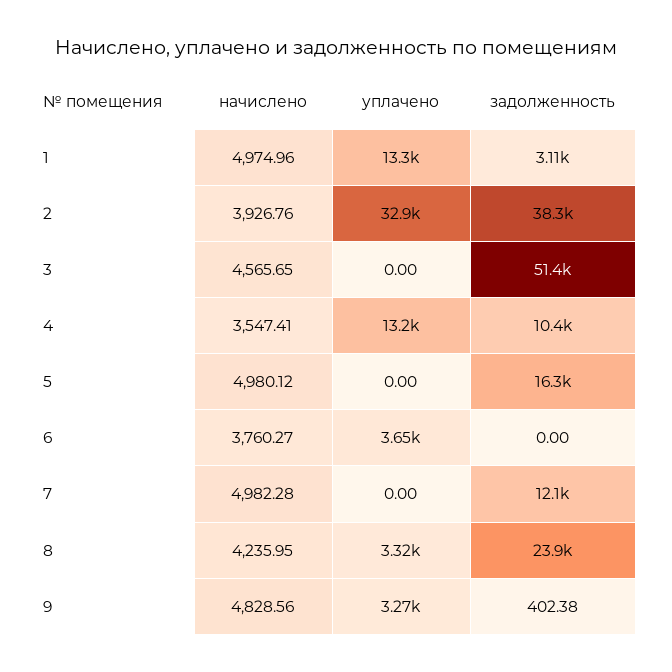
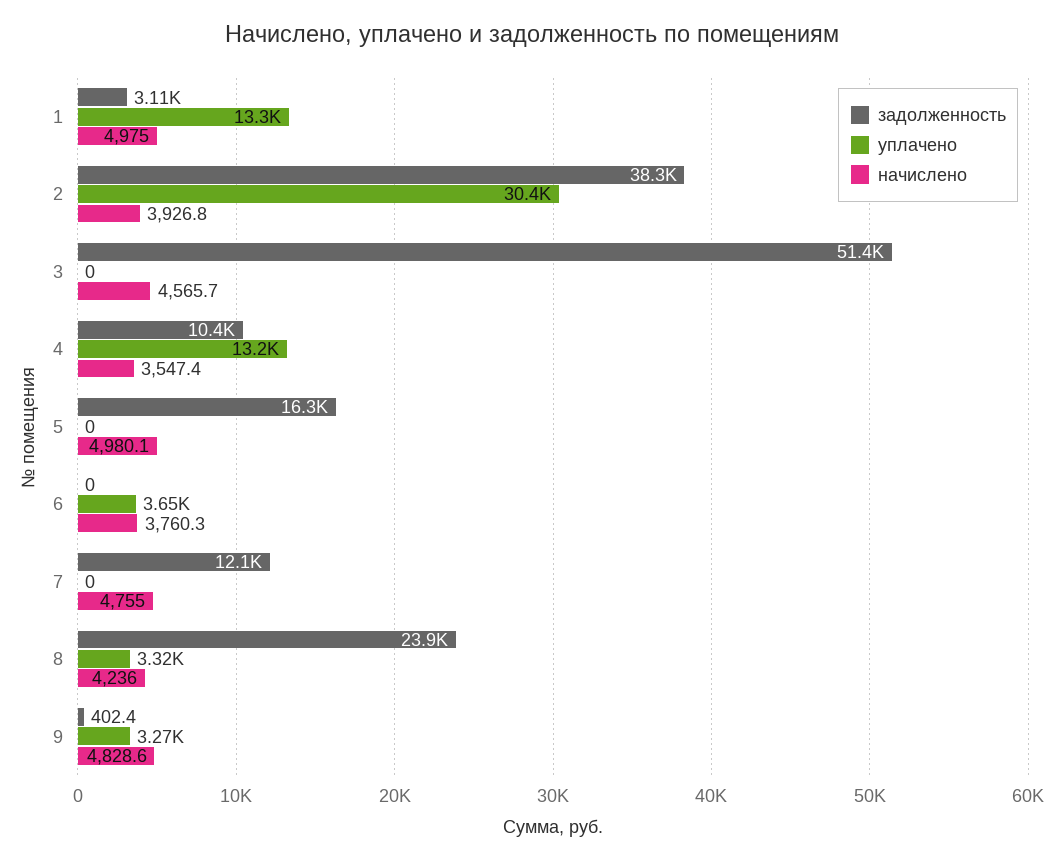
уплачено, 2: 32900 -> 30400
начислено, 7: 4982.28 -> 4755

